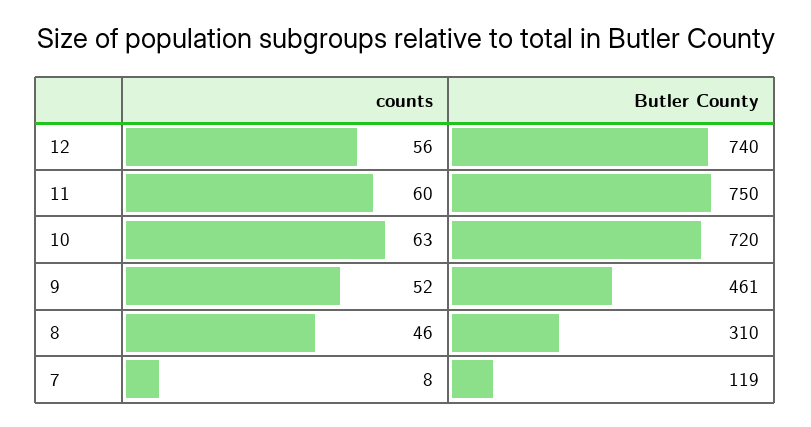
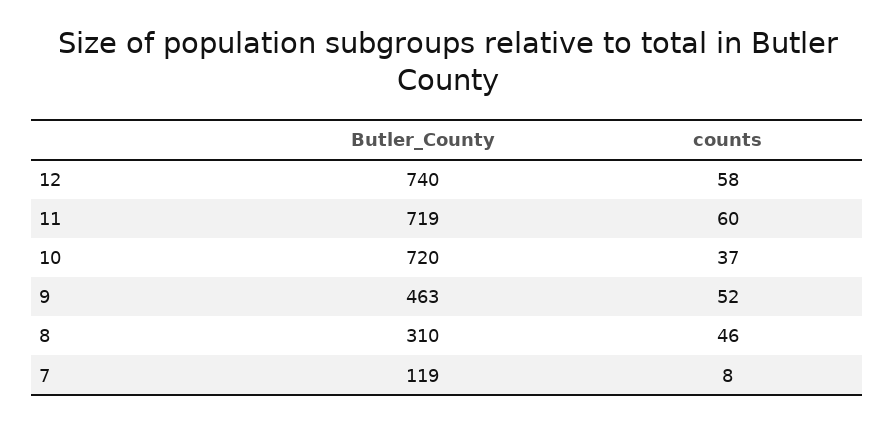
counts, 12: 56 -> 58
Butler County, 11: 750 -> 719
counts, 10: 63 -> 37
Butler County, 9: 461 -> 463

